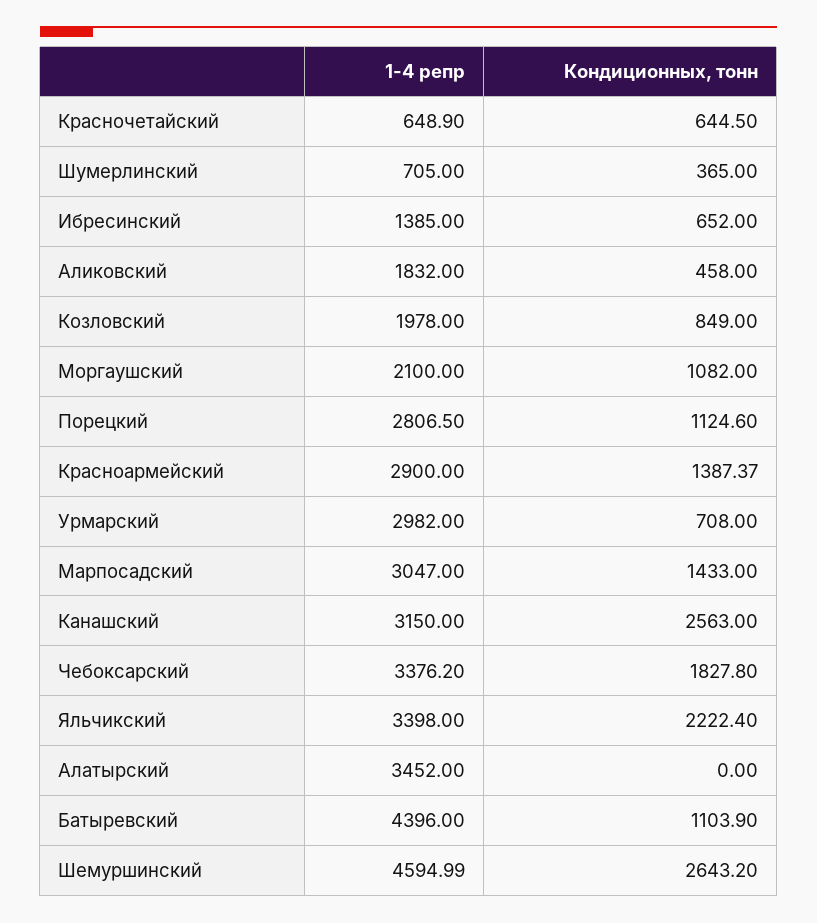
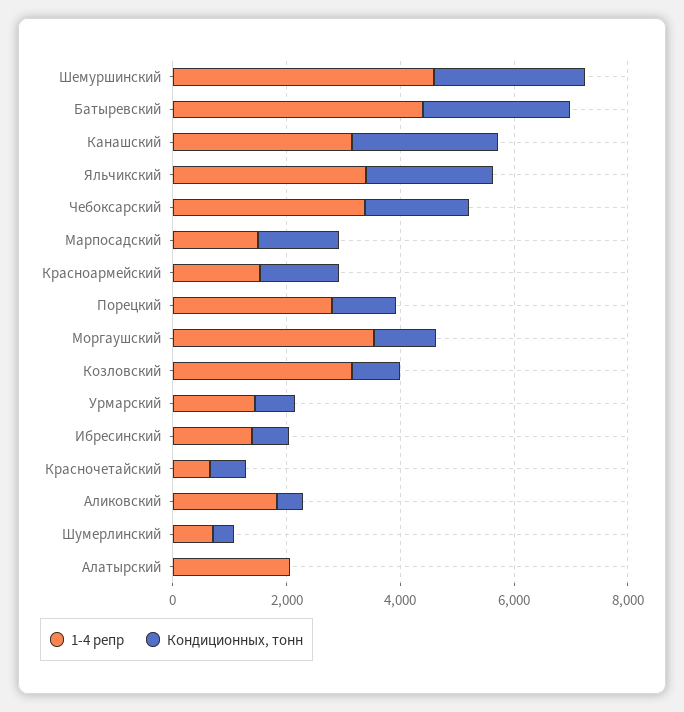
1-4 репр, Козловский: 1978 -> 3000
1-4 репр, Моргаушский: 2100 -> 3500
1-4 репр, Красноармейский: 2900 -> 1500
1-4 репр, Урмарский: 2982 -> 1500
1-4 репр, Марпосадский: 3047 -> 1500
1-4 репр, Алатырский: 3452 -> 2000
Кондиционных, тонн, Батыревский: 1103.9 -> 2500

